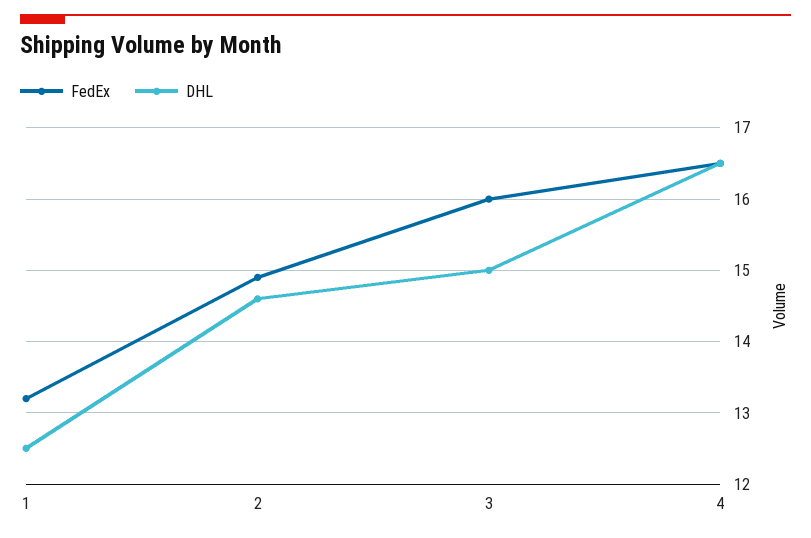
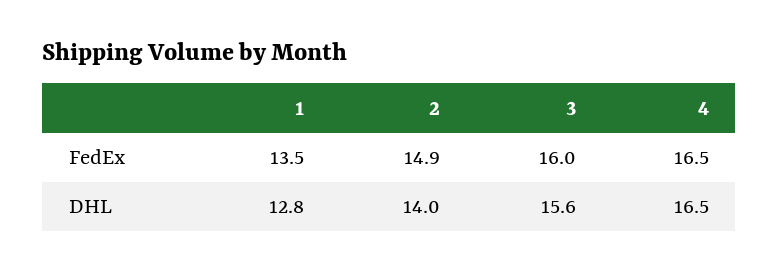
FedEx, 1: 13.2 -> 13.5
DHL, 1: 12.5 -> 12.8
DHL, 2: 14.6 -> 14
DHL, 3: 15 -> 15.6

